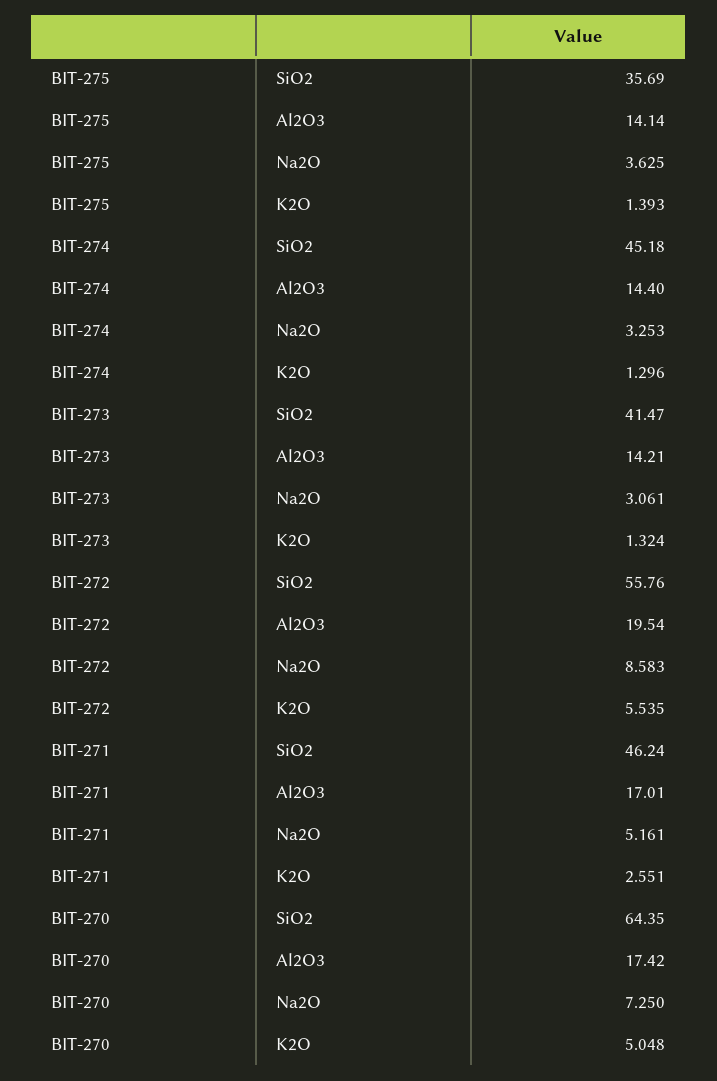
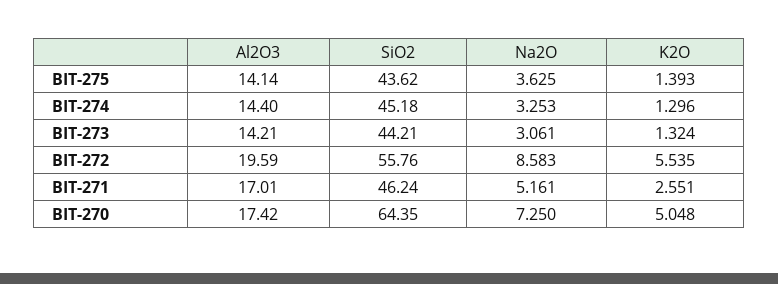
BIT-275, SiO2: 35.69 -> 43.62
BIT-273, SiO2: 41.47 -> 44.21
BIT-272, Al2O3: 19.54 -> 19.59

